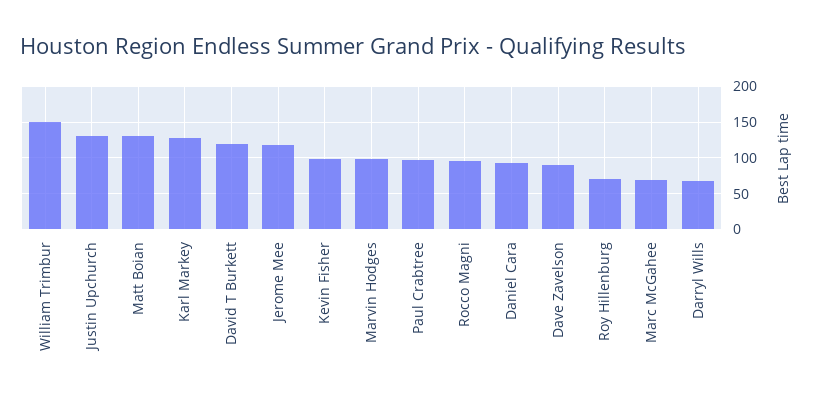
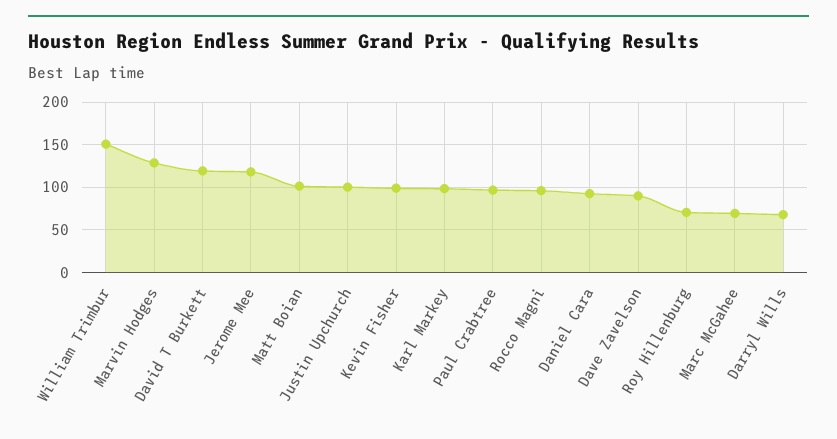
Justin Upchurch: 130 -> 100
Matt Boian: 130 -> 100
Karl Markey: 130 -> 100
Marvin Hodges: 100 -> 130

